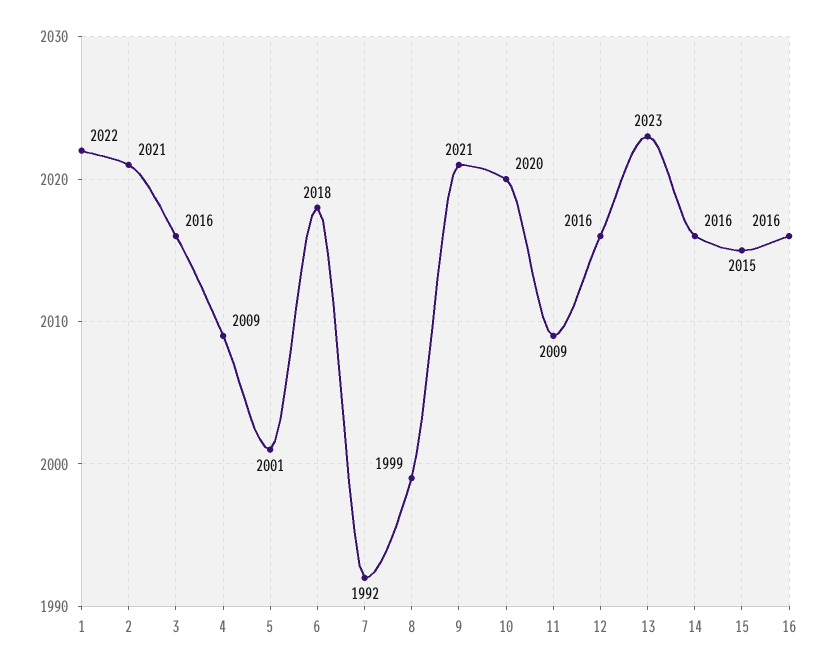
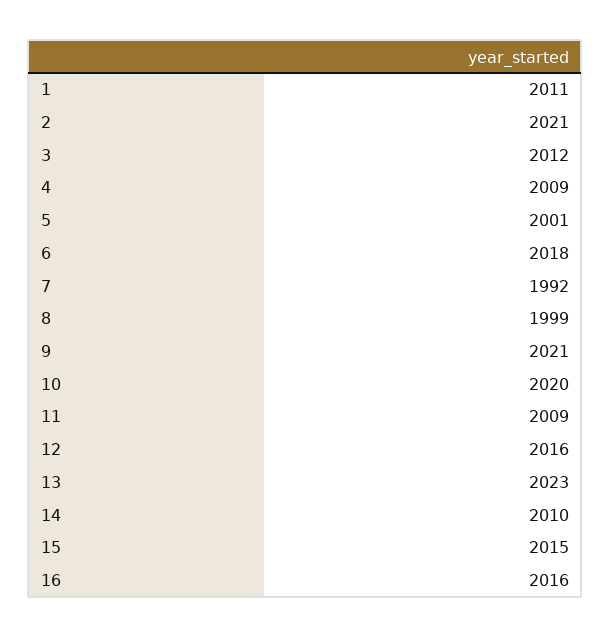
1: 2022 -> 2011
3: 2016 -> 2012
14: 2016 -> 2010

